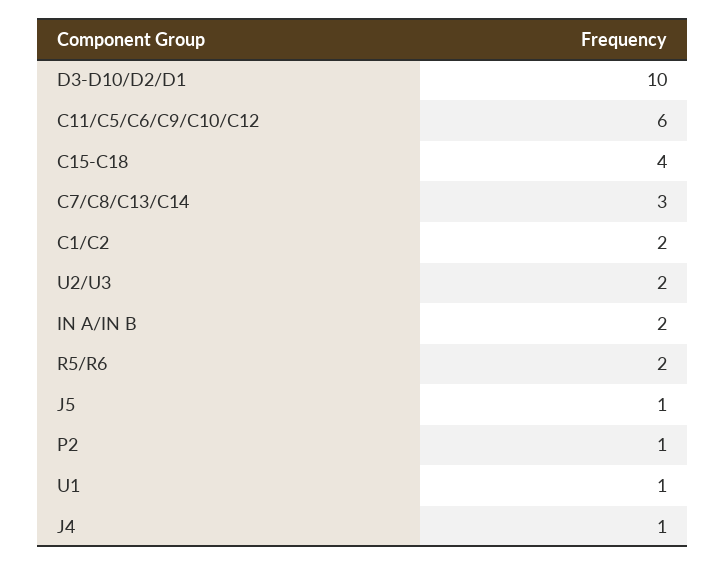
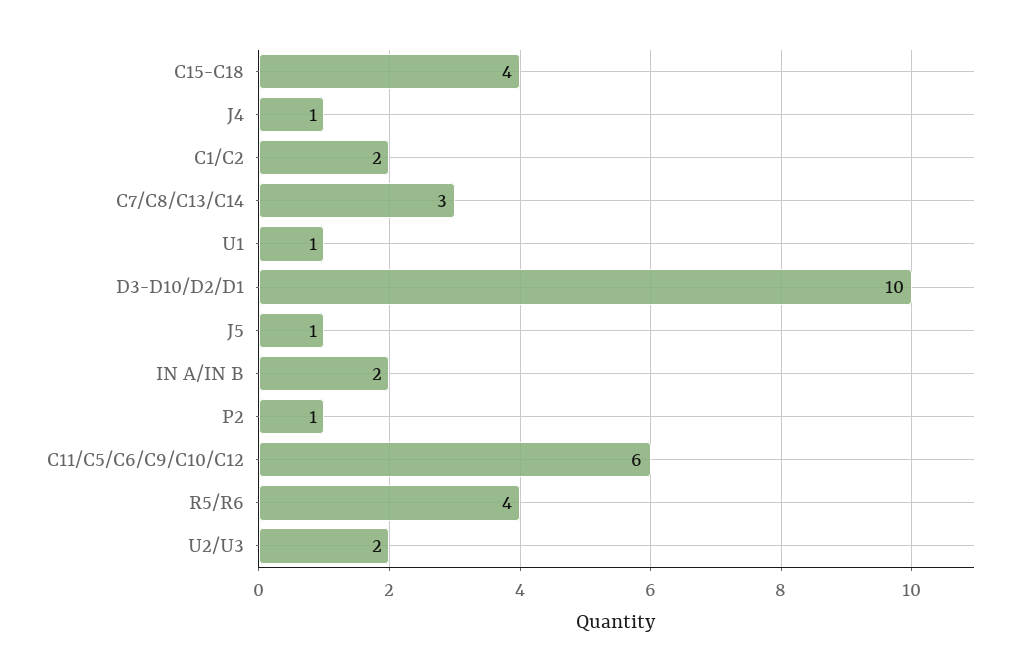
R5/R6: 2 -> 4

